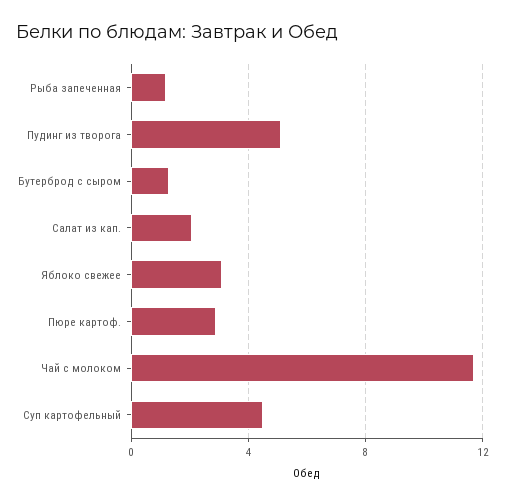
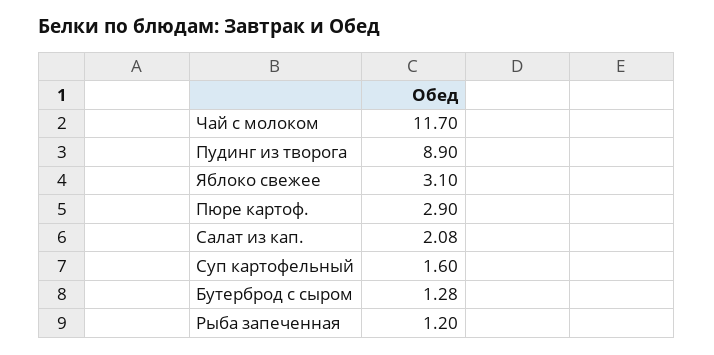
Пудинг из творога: 5 -> 8.9
Суп картофельный: 4.5 -> 1.6

